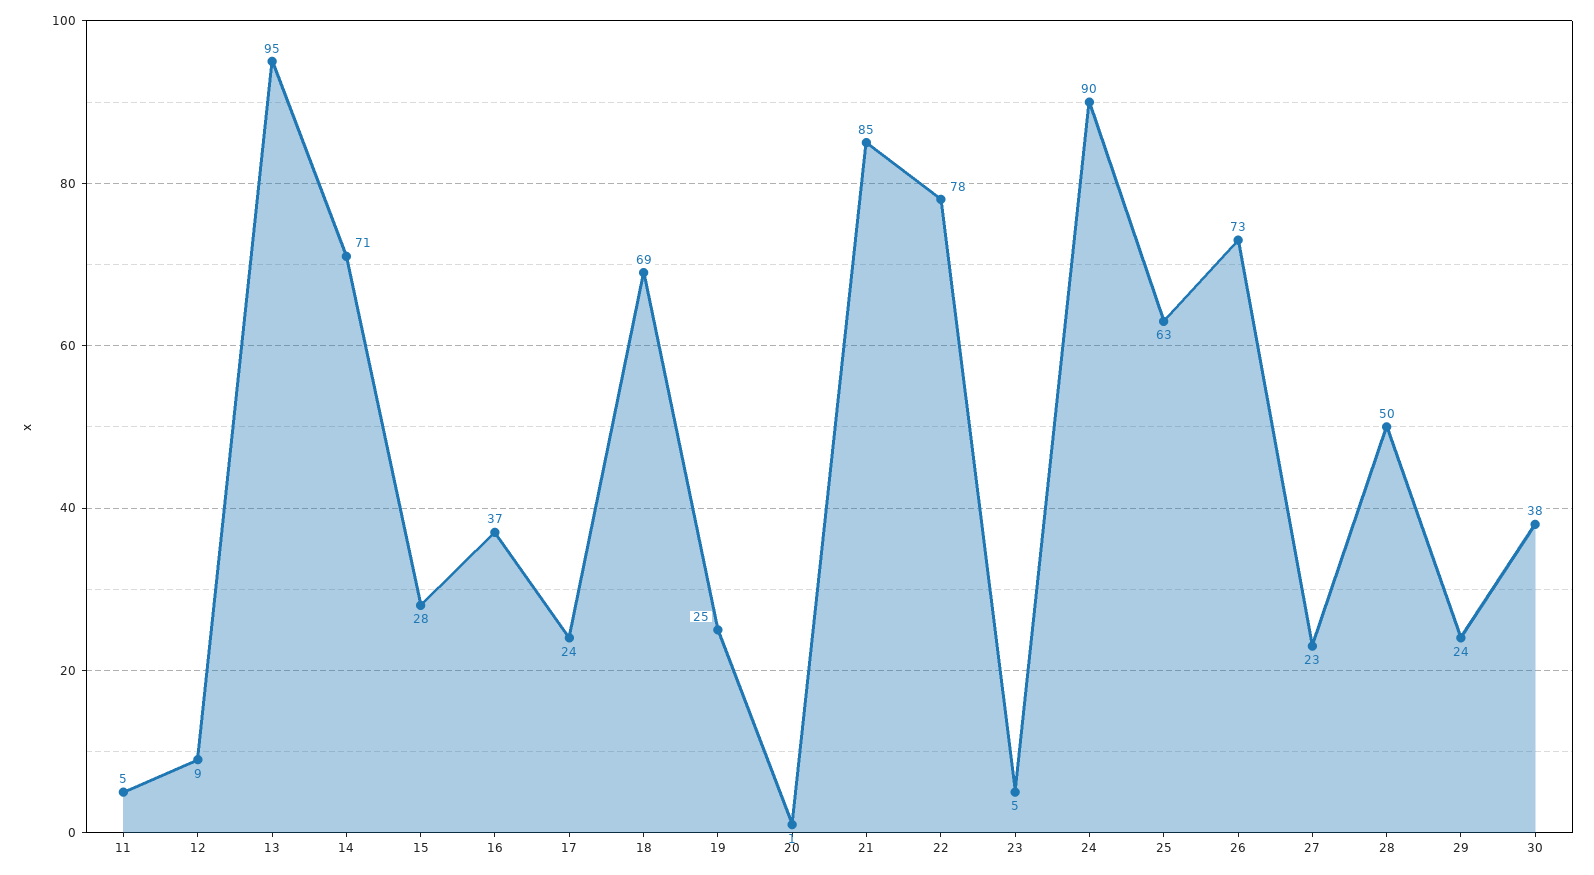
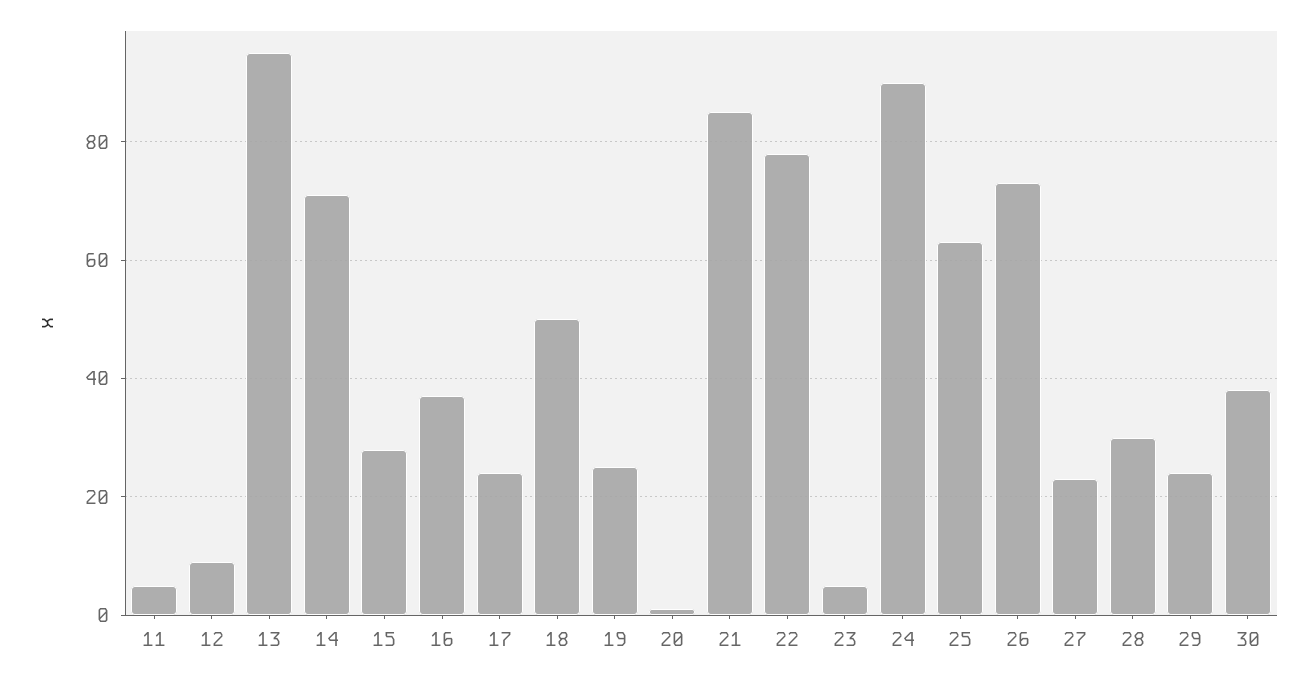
18: 69 -> 50
28: 50 -> 30

